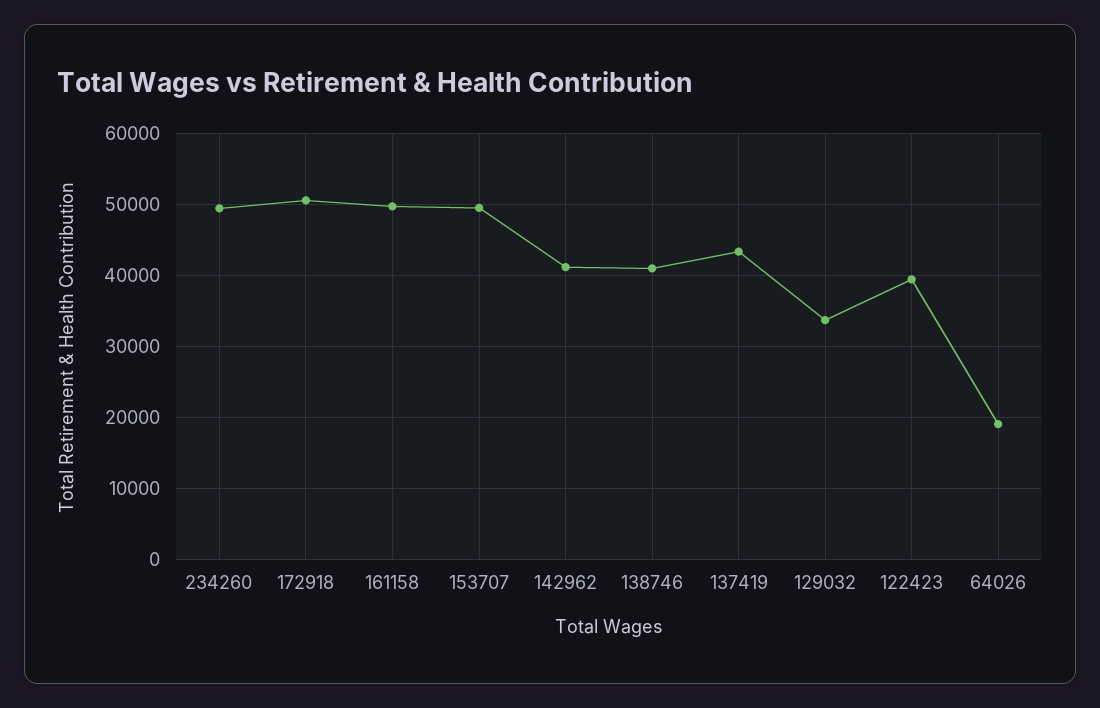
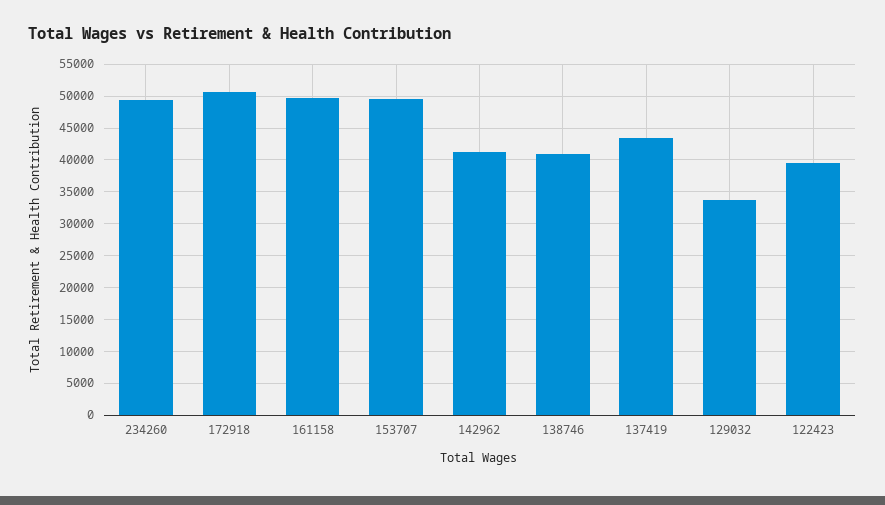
64026: 19000 -> none

